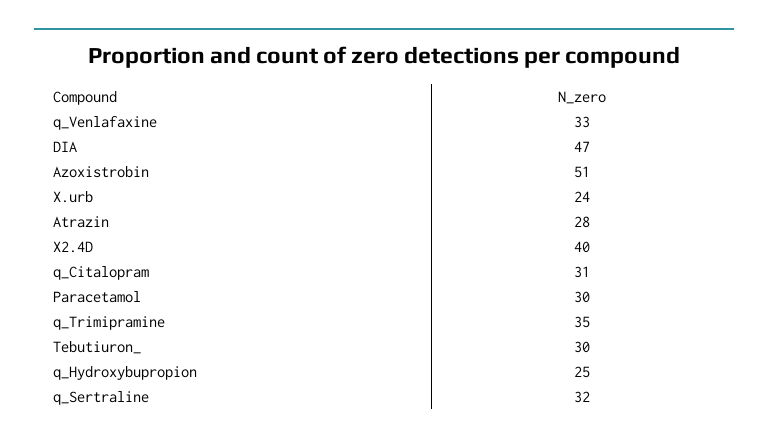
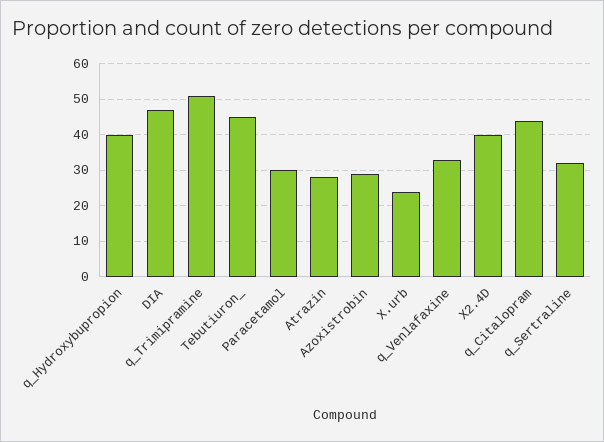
Azoxistrobin: 51 -> 30
q_Citalopram: 31 -> 45
q_Trimipramine: 35 -> 50
Tebutiuron_: 30 -> 45
q_Hydroxybupropion: 25 -> 40

